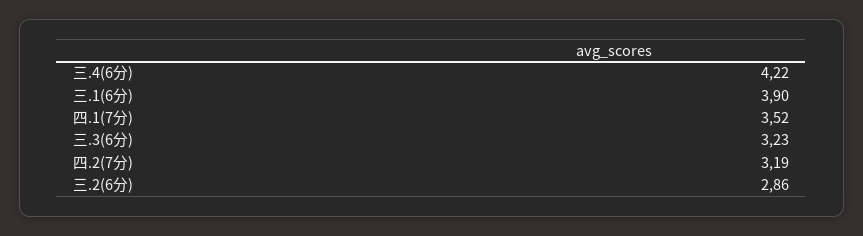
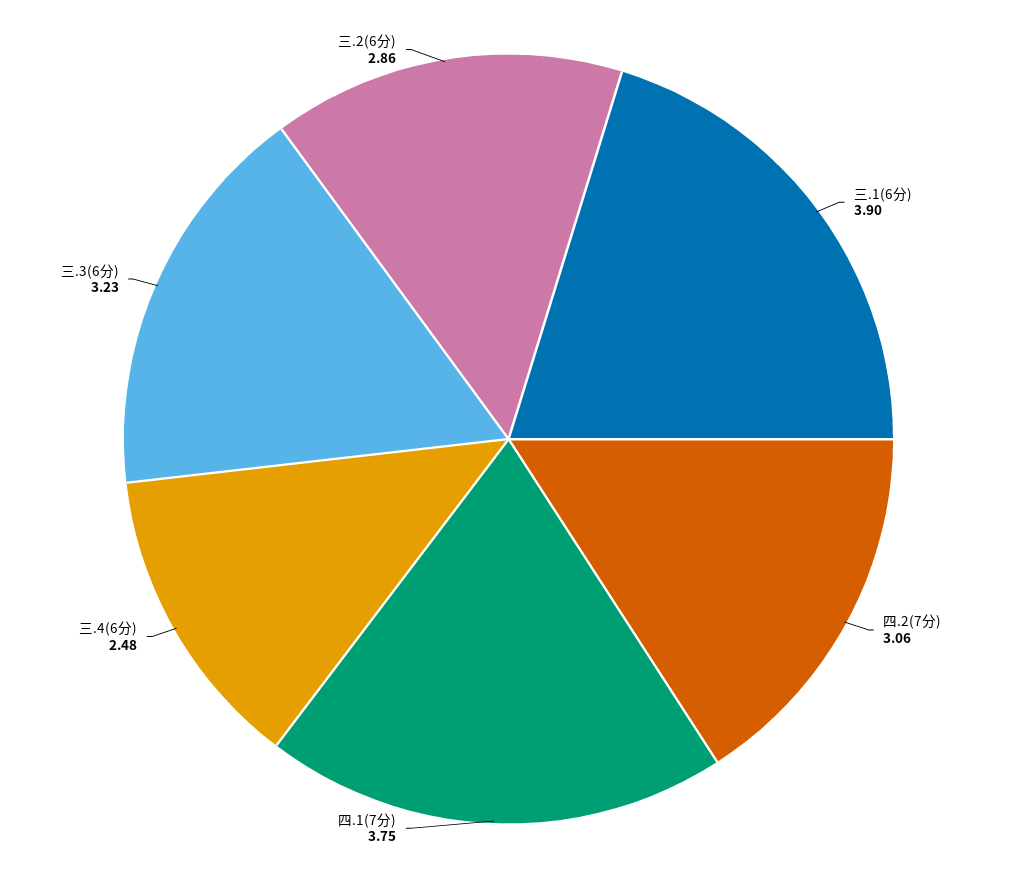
三.4(6分): 4.22 -> 2.48
四.1(7分): 3.52 -> 3.75
四.2(7分): 3.19 -> 3.06

